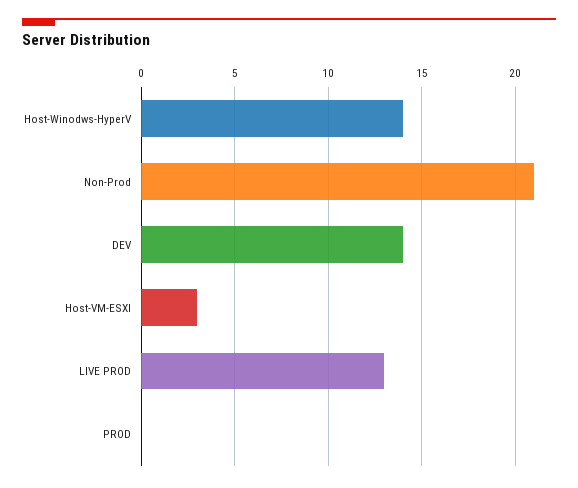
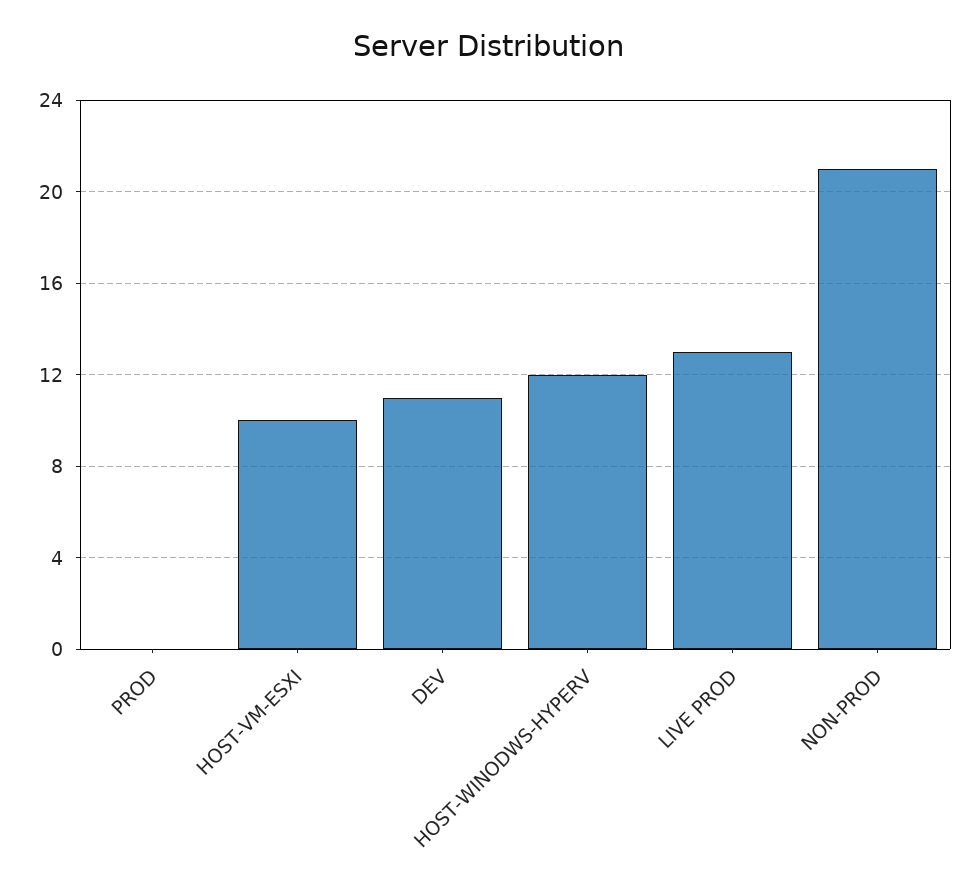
Host-Winodws-HyperV: 14 -> 12
DEV: 14 -> 11
Host-VM-ESXI: 3 -> 10

